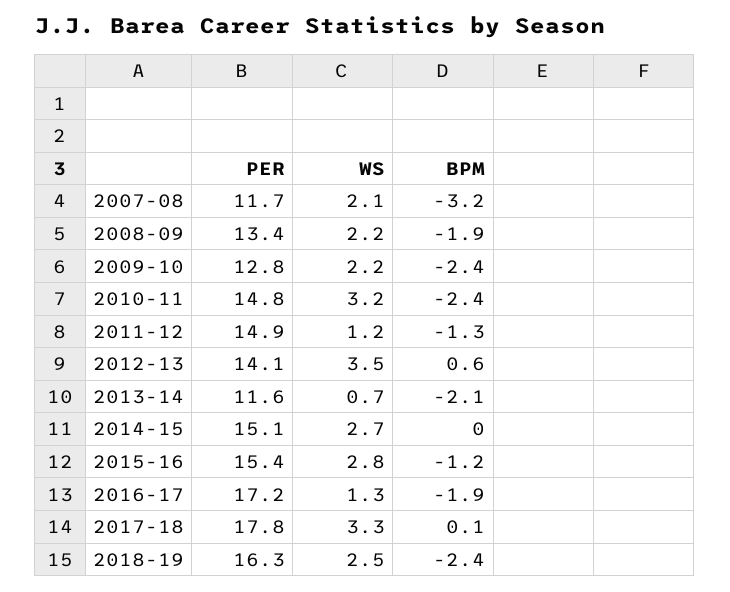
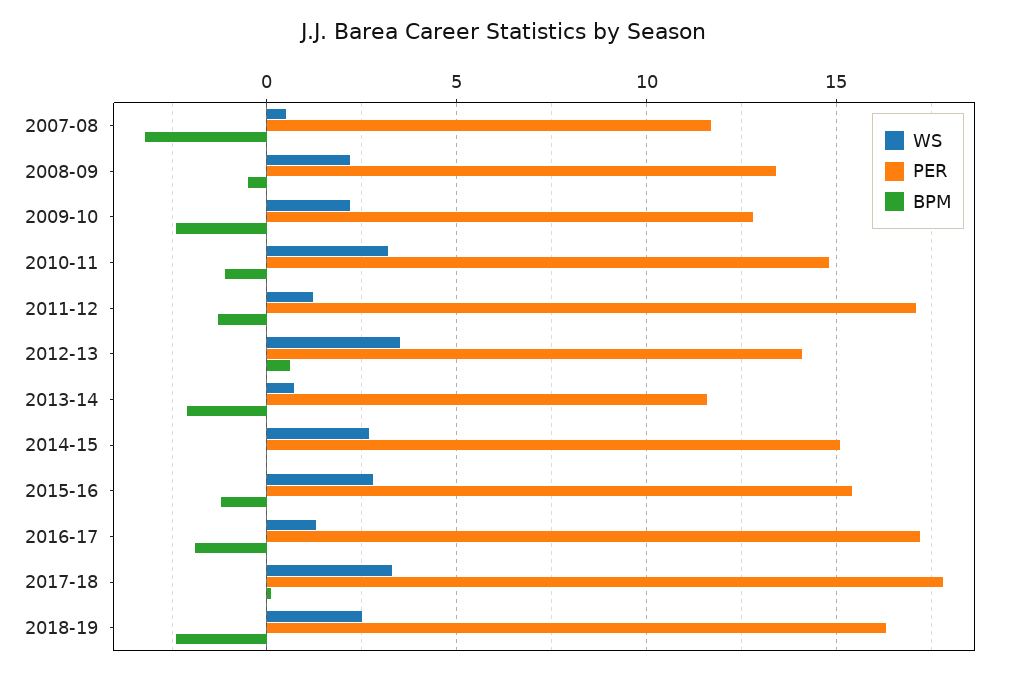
WS, 2007-08: 2.1 -> 0.5
BPM, 2008-09: -1.9 -> -0.5
BPM, 2010-11: -2.4 -> -1
PER, 2011-12: 14.9 -> 17

